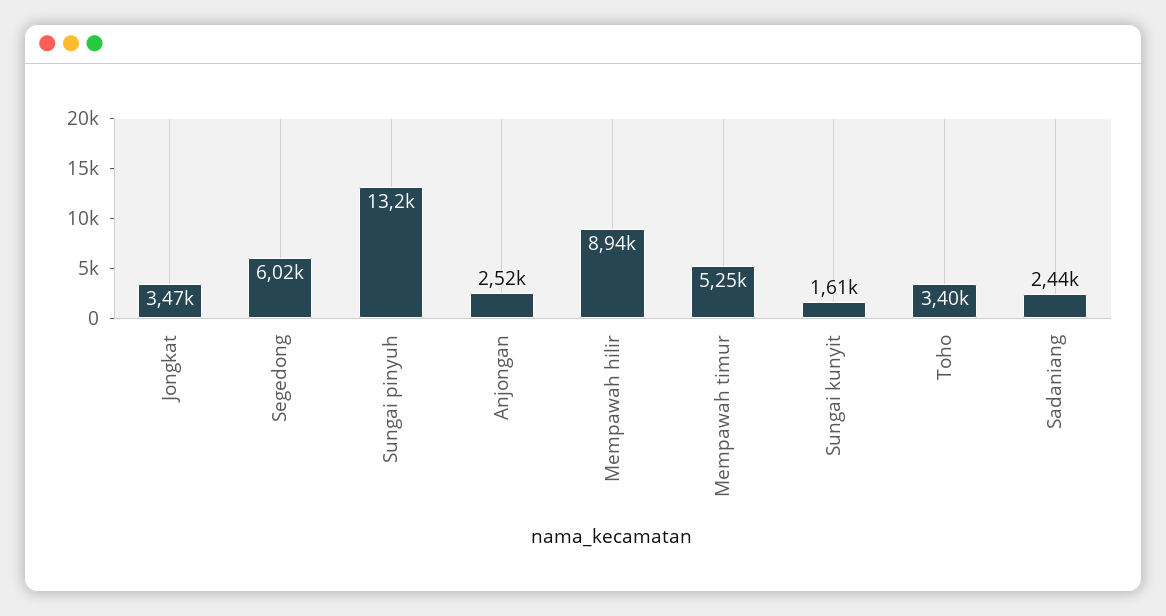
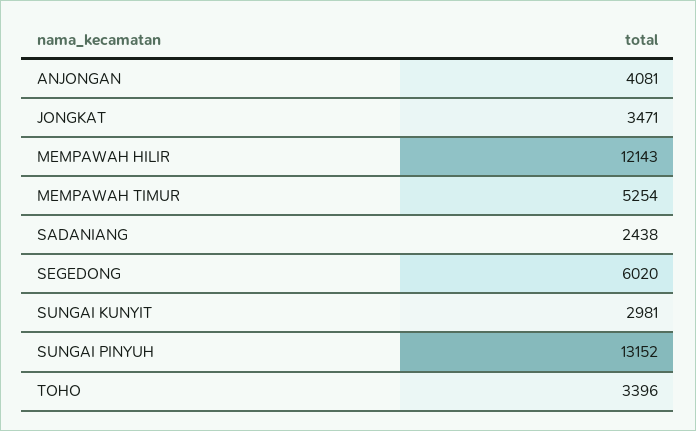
Anjongan: 2520 -> 4081
Mempawah hilir: 8940 -> 12143
Sungai kunyit: 1610 -> 2981

